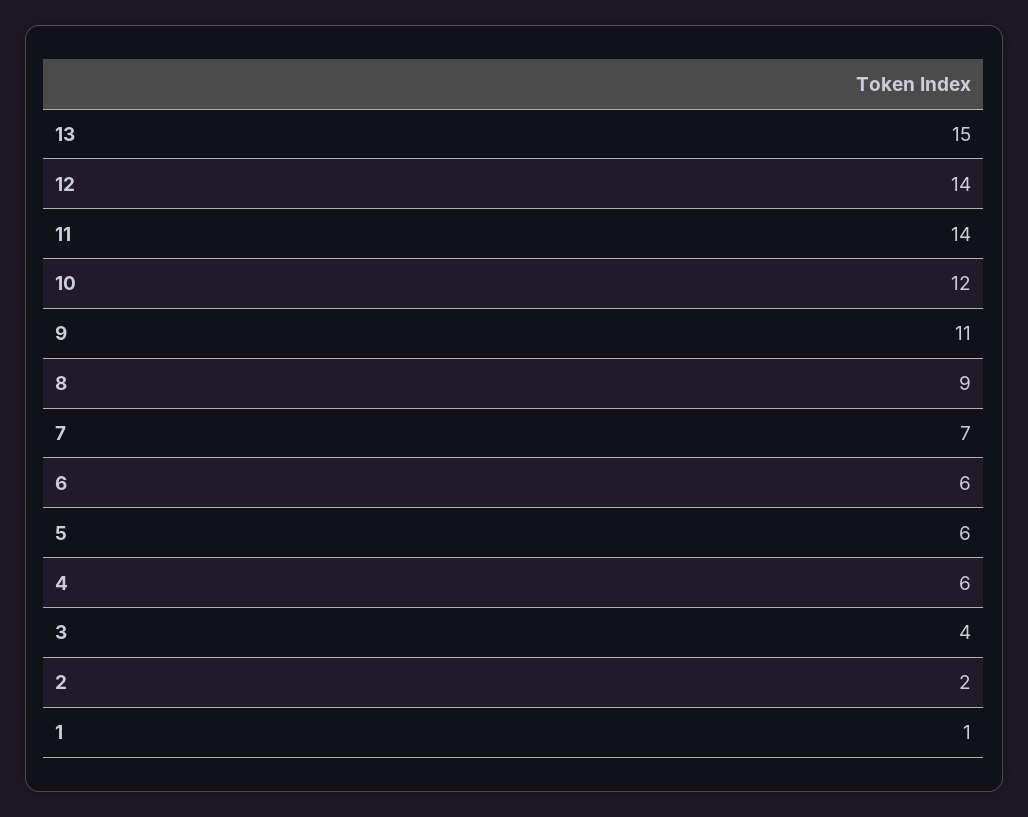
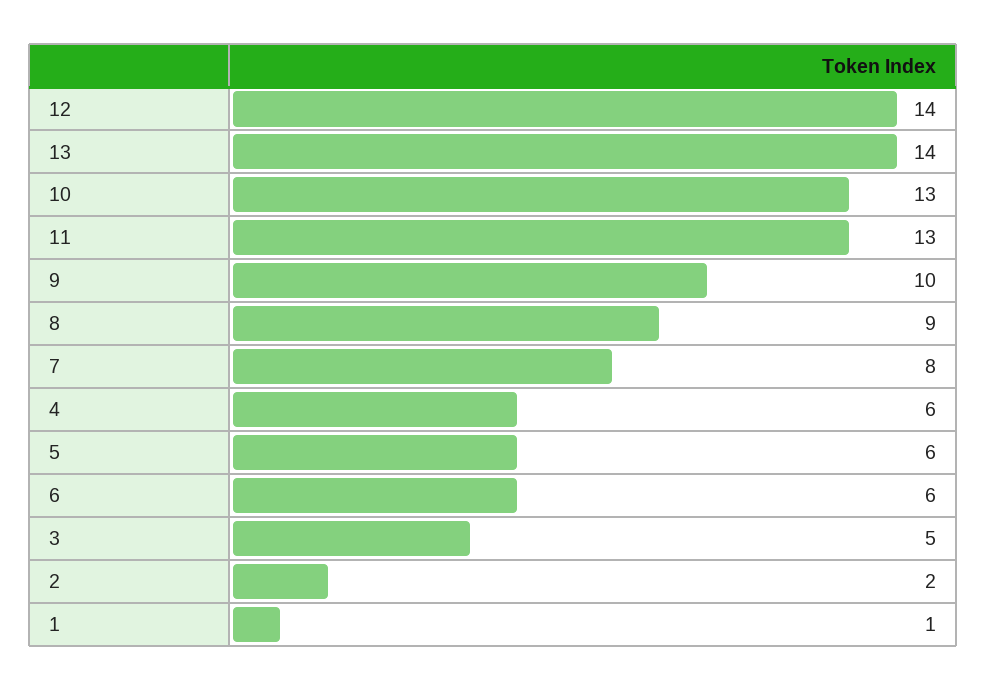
13: 15 -> 14
11: 14 -> 13
10: 12 -> 13
9: 11 -> 10
7: 7 -> 8
3: 4 -> 5

